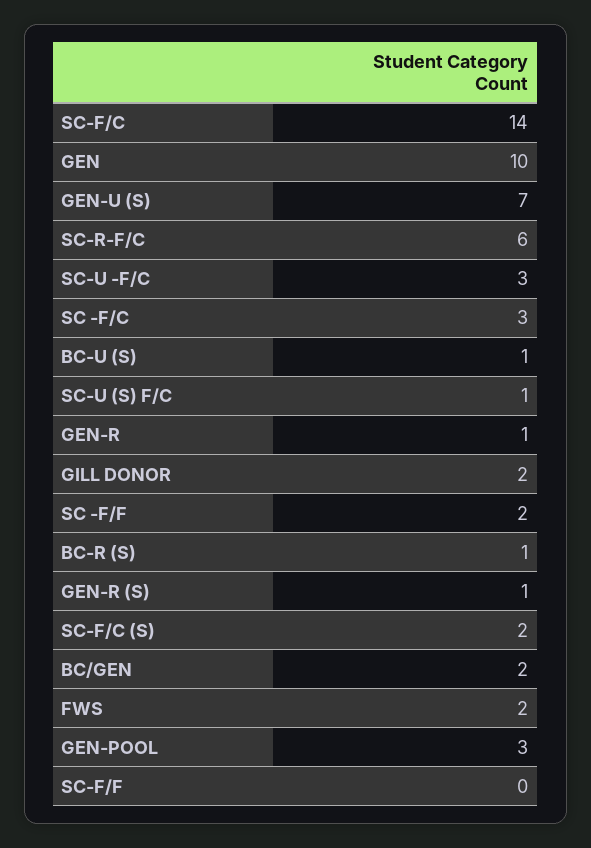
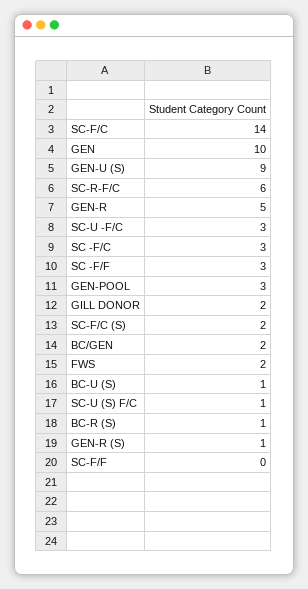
GEN-U (S): 7 -> 9
GEN-R: 1 -> 5
SC -F/F: 2 -> 3

